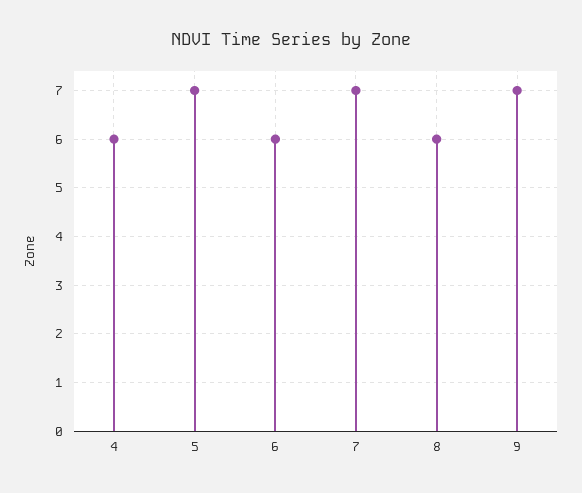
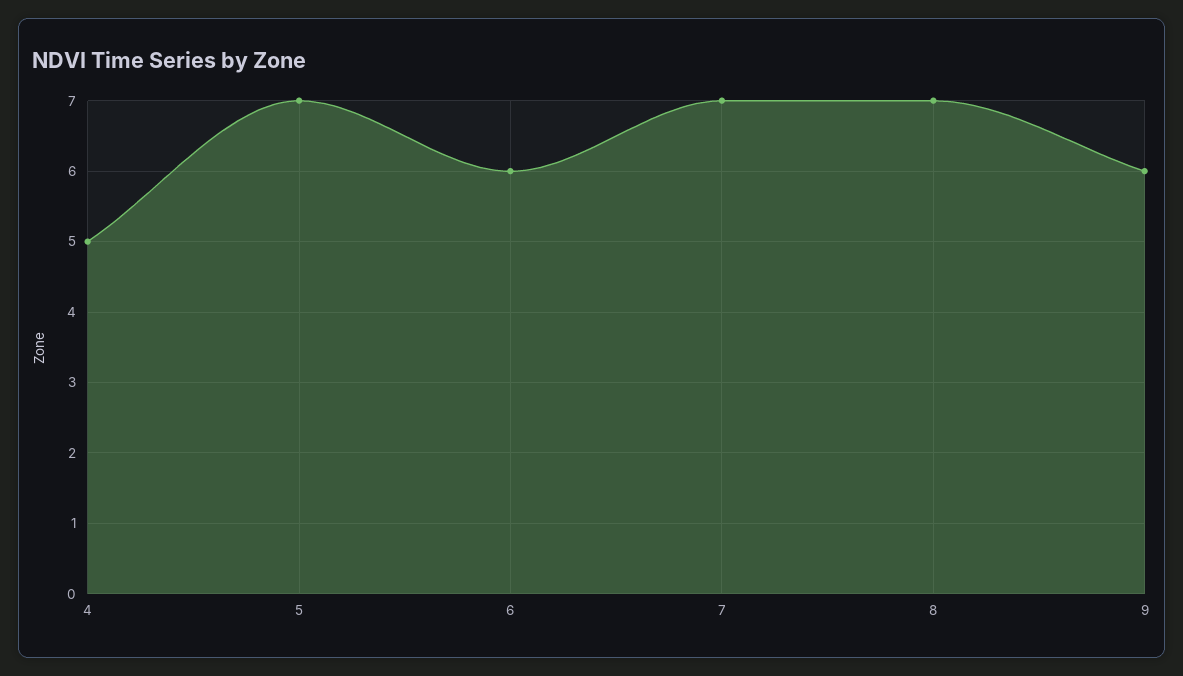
4: 6 -> 5
8: 6 -> 7
9: 7 -> 6

